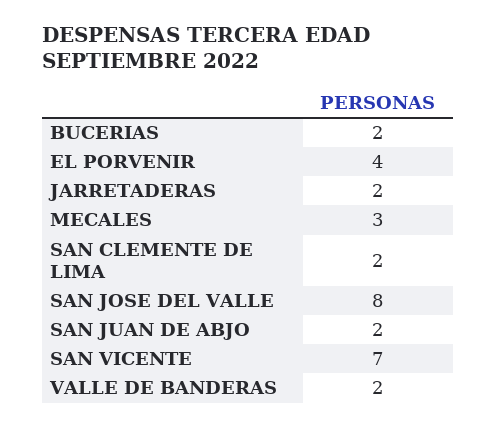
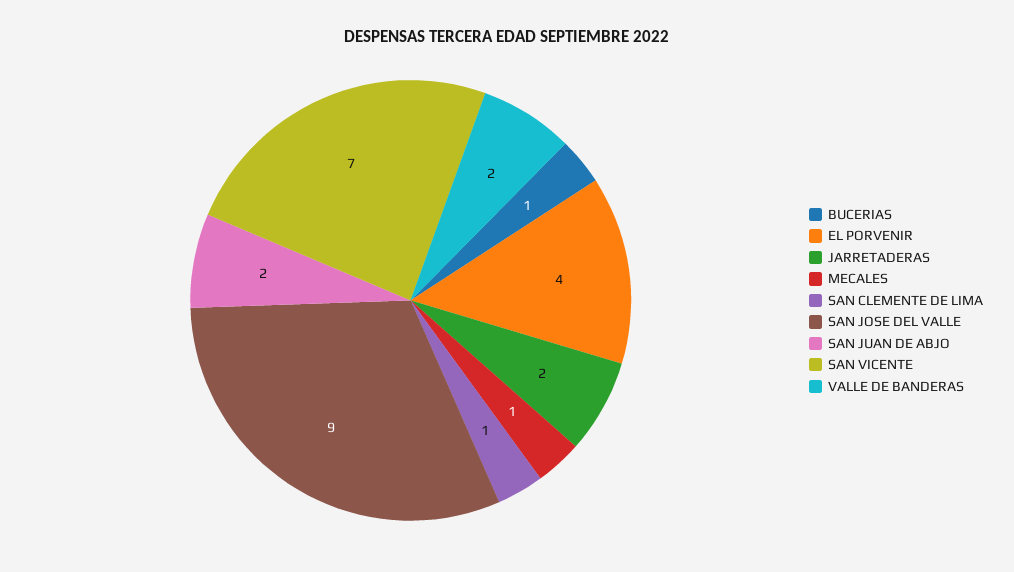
BUCERIAS: 2 -> 1
MECALES: 3 -> 1
SAN CLEMENTE DE LIMA: 2 -> 1
SAN JOSE DEL VALLE: 8 -> 9

